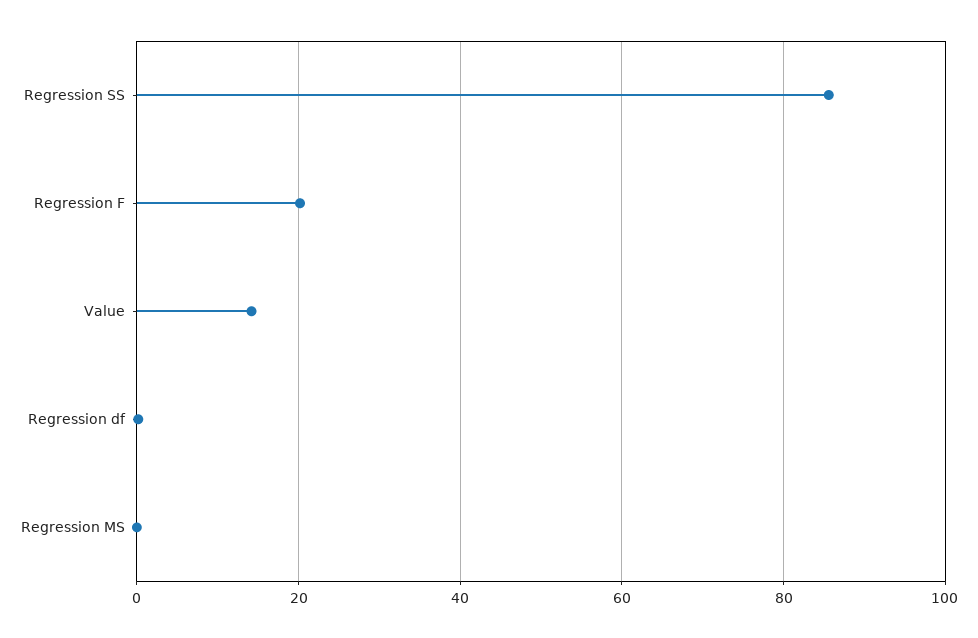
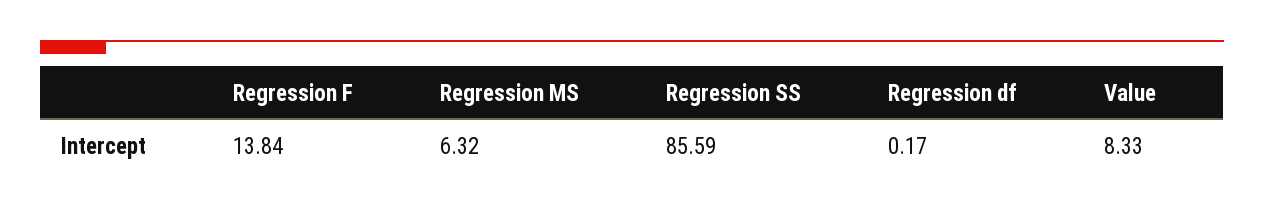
Regression F: 20 -> 13.84
Value: 14 -> 8.33
Regression MS: 0 -> 6.32

